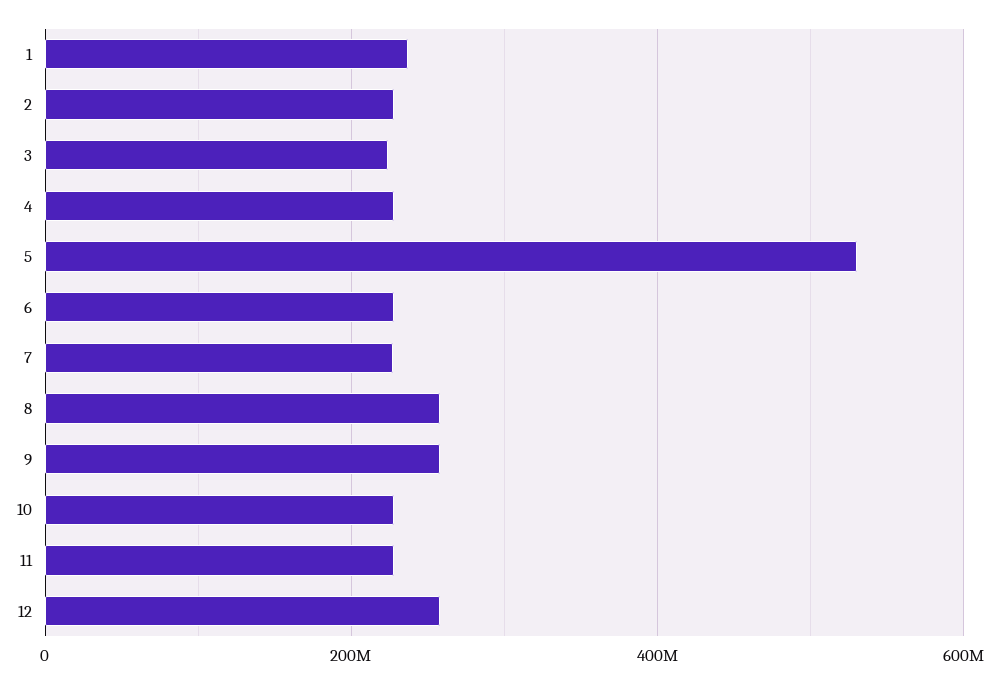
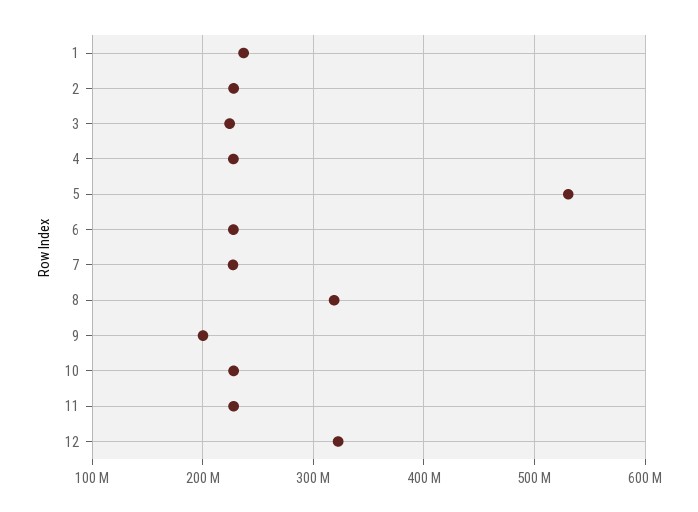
8: 260000000 -> 320000000
9: 260000000 -> 200000000
12: 260000000 -> 320000000

